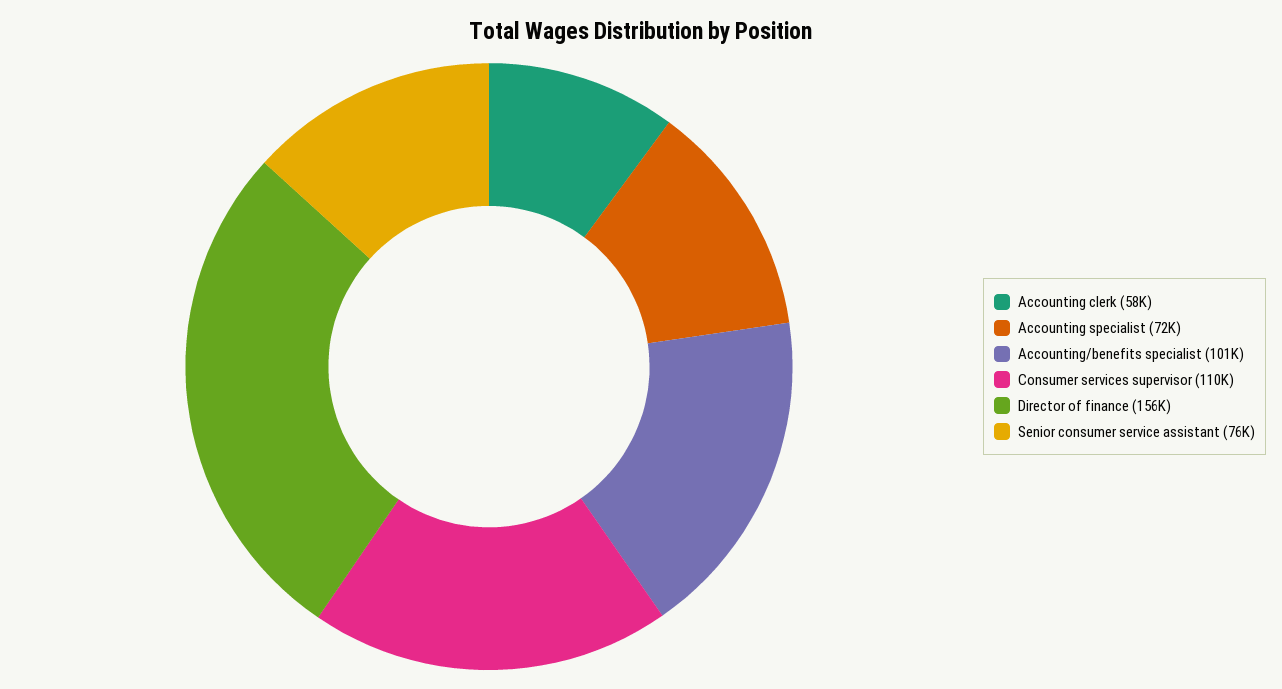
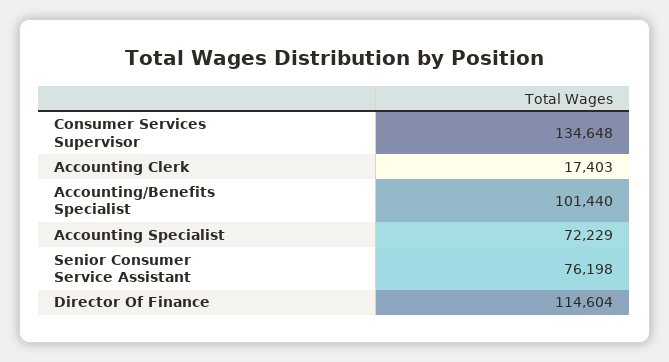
Accounting clerk: 58000 -> 17403
Consumer services supervisor: 110000 -> 134648
Director of finance: 156000 -> 114604

